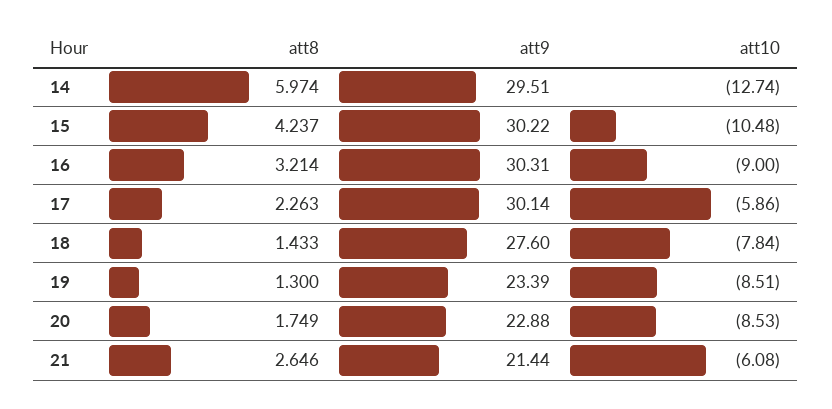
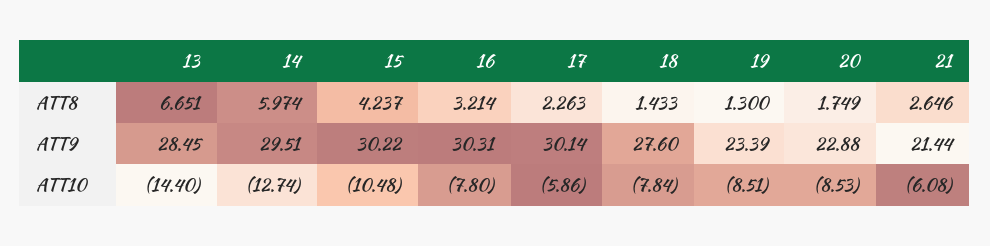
att10, 16: -9 -> -7.8
att8, 13: none -> 6.651
att9, 13: none -> 28.45
att10, 13: none -> -14.4

